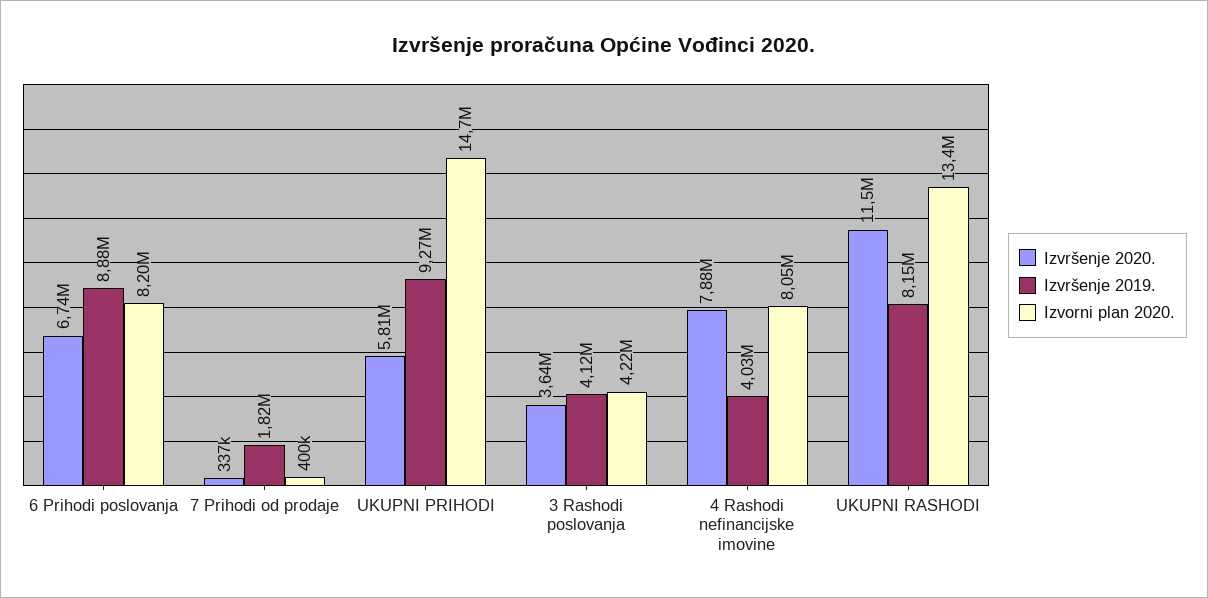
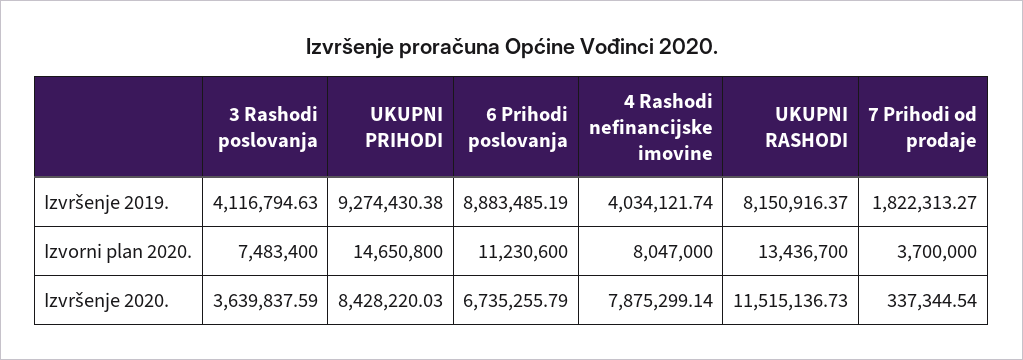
Izvorni plan 2020., 6 Prihodi poslovanja: 8200000 -> 11230600
Izvorni plan 2020., 7 Prihodi od prodaje: 400000 -> 3700000
Izvršenje 2020., UKUPNI PRIHODI: 5810000 -> 8428220.03
Izvorni plan 2020., 3 Rashodi poslovanja: 4220000 -> 7483400

